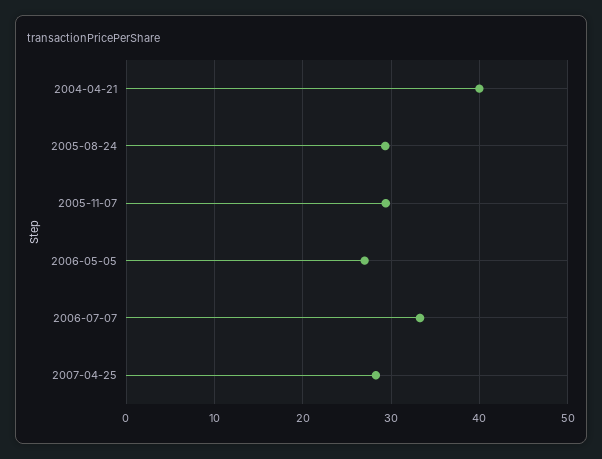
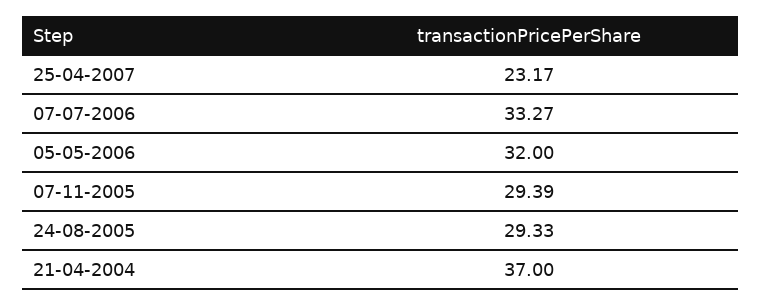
2004-04-21: 40 -> 37
2006-05-05: 27 -> 32
2007-04-25: 28 -> 23.17

